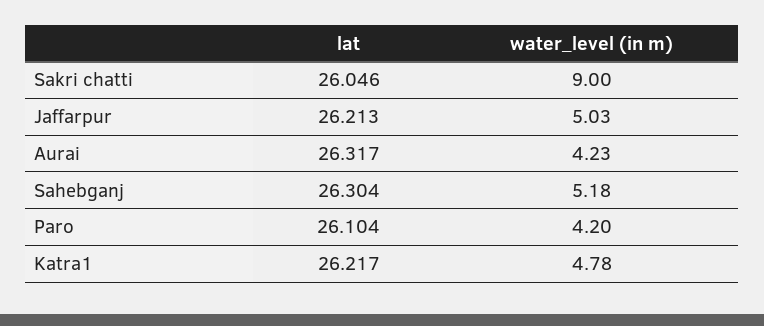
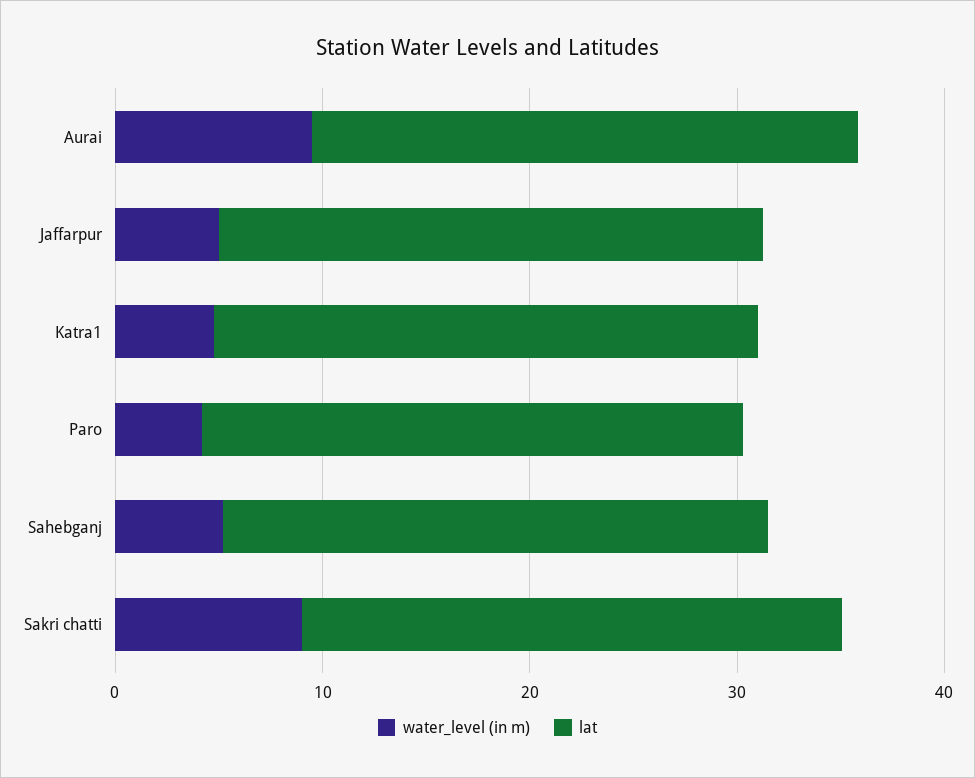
water_level (in m), Aurai: 4.23 -> 10

